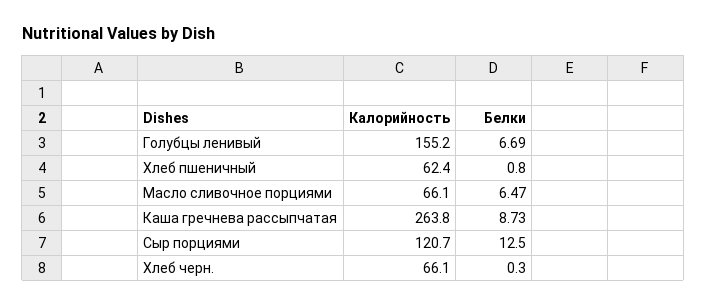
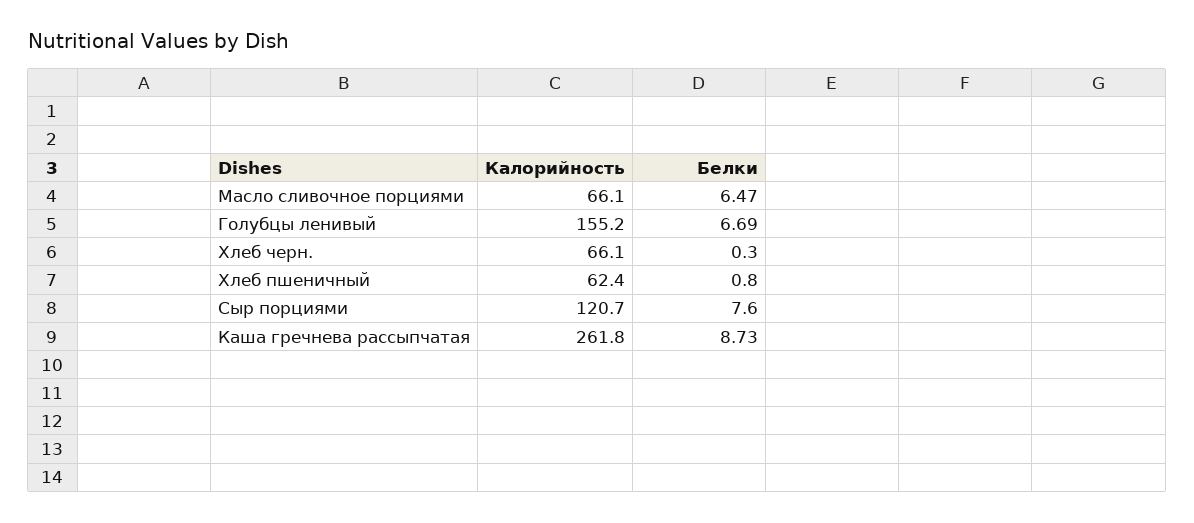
Калорийность, Каша гречнева рассыпчатая: 263.8 -> 261.8
Белки, Сыр порциями: 12.5 -> 7.6

